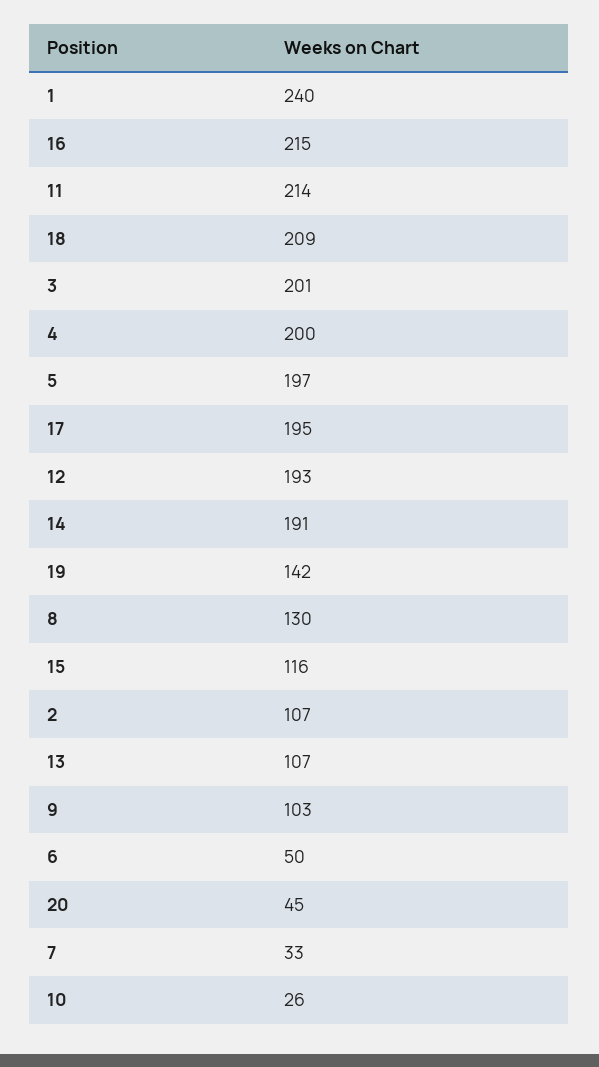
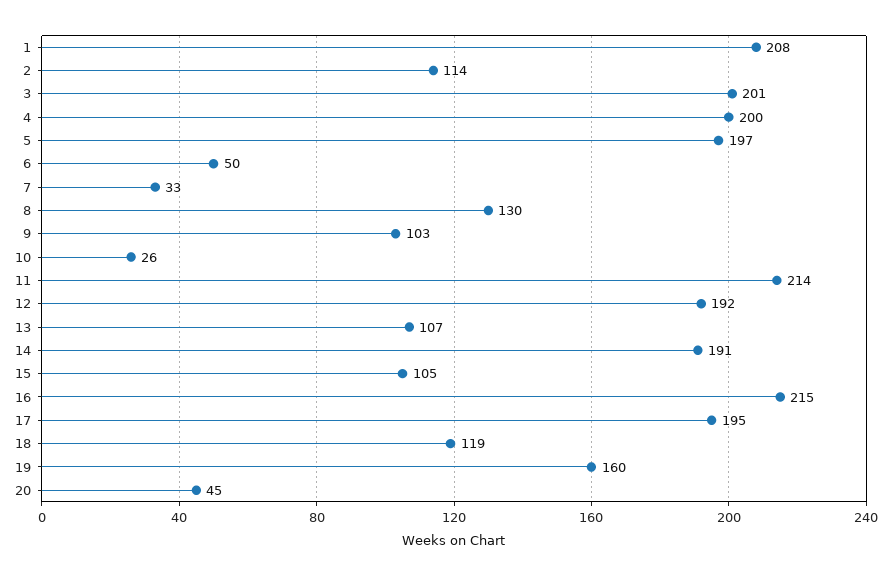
1: 240 -> 208
18: 209 -> 119
12: 193 -> 192
19: 142 -> 160
15: 116 -> 105
2: 107 -> 114

